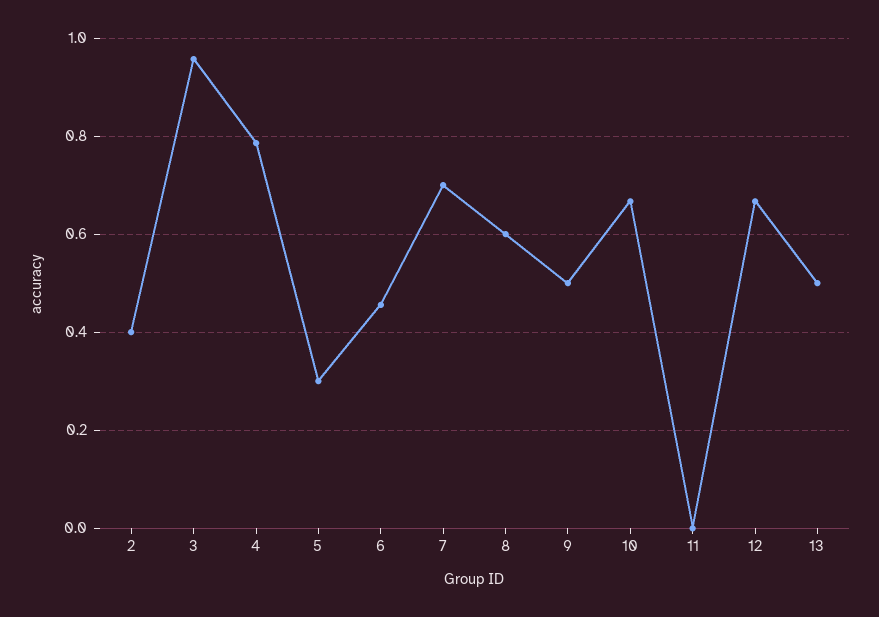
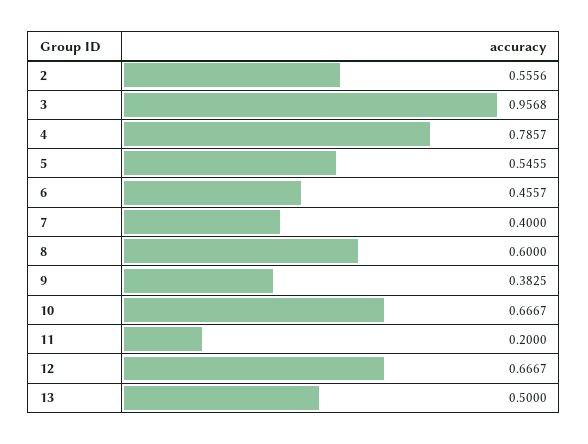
2: 0.4 -> 0.5556
5: 0.3 -> 0.5455
7: 0.7 -> 0.4
9: 0.5 -> 0.3825
11: 0 -> 0.2

